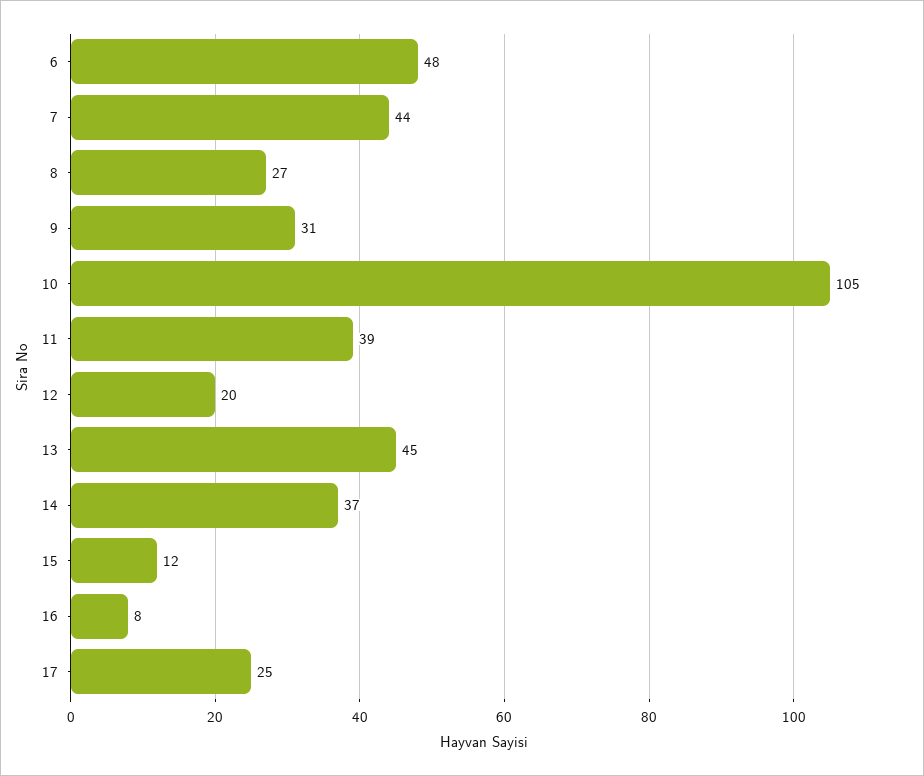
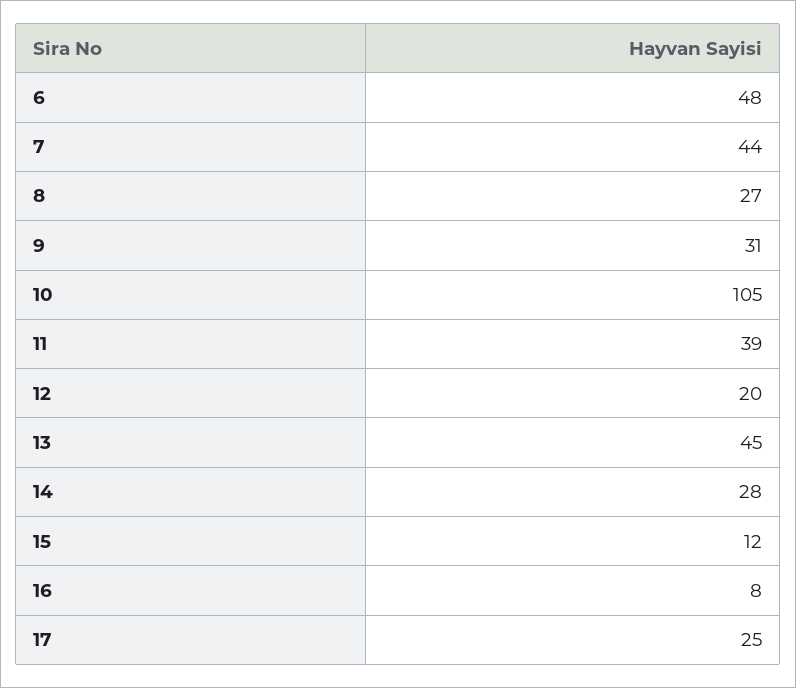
14: 37 -> 28

